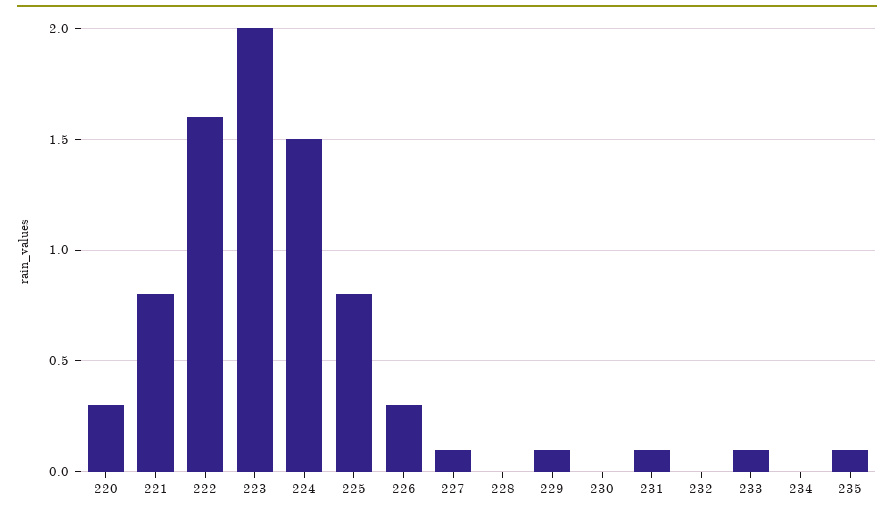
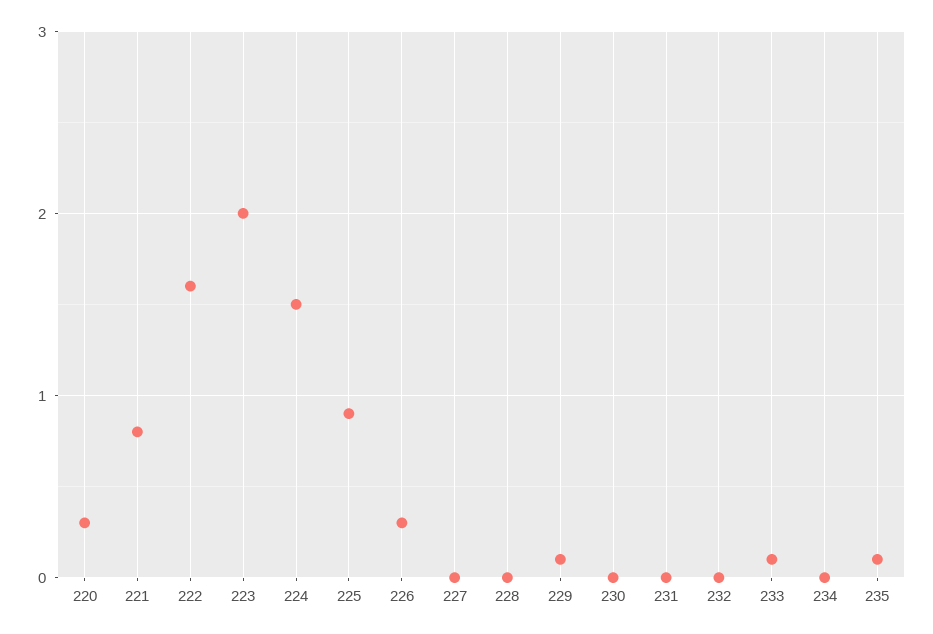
225: 0.8 -> 0.9
227: 0.1 -> 0
231: 0.1 -> 0

